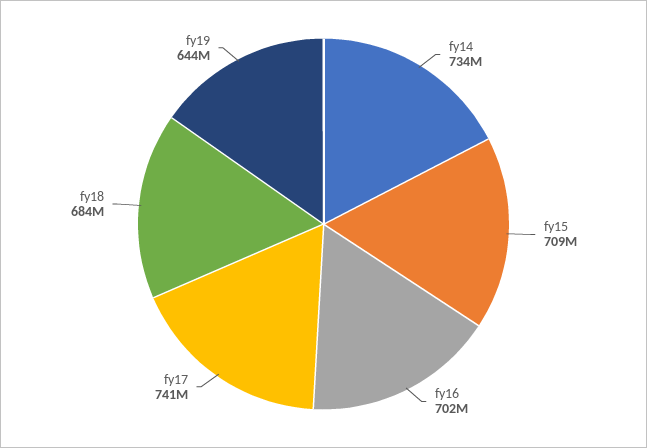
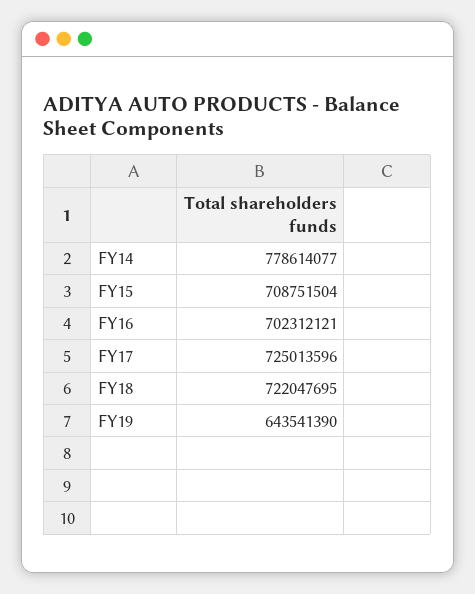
fy14: 734000000 -> 778614077
fy17: 741000000 -> 725013596
fy18: 684000000 -> 722047695

